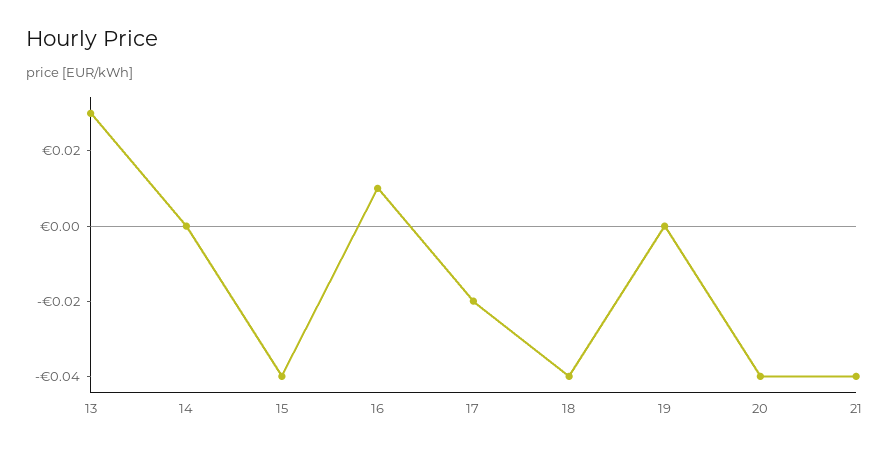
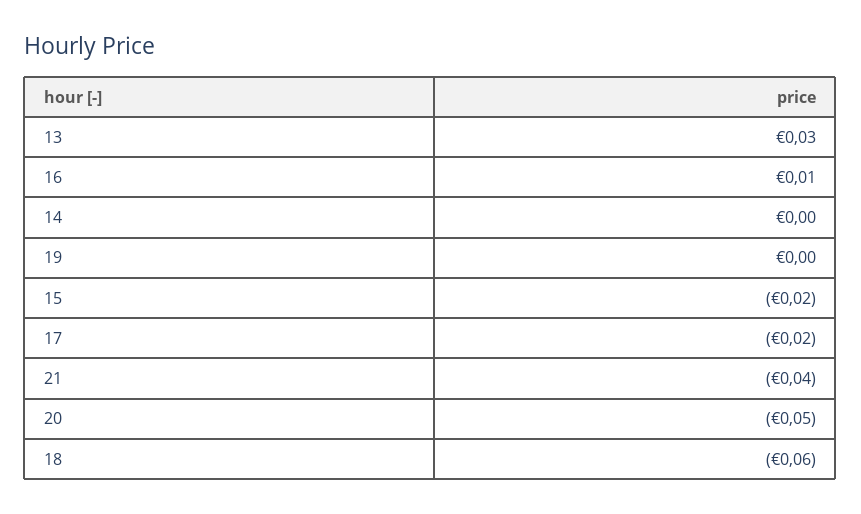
15: -0.04 -> -0.02
18: -0.04 -> -0.06
20: -0.04 -> -0.05

